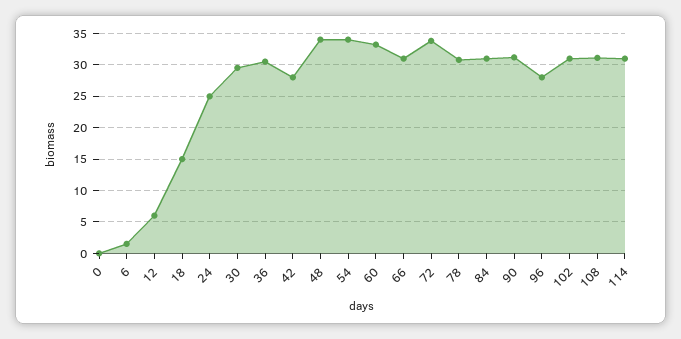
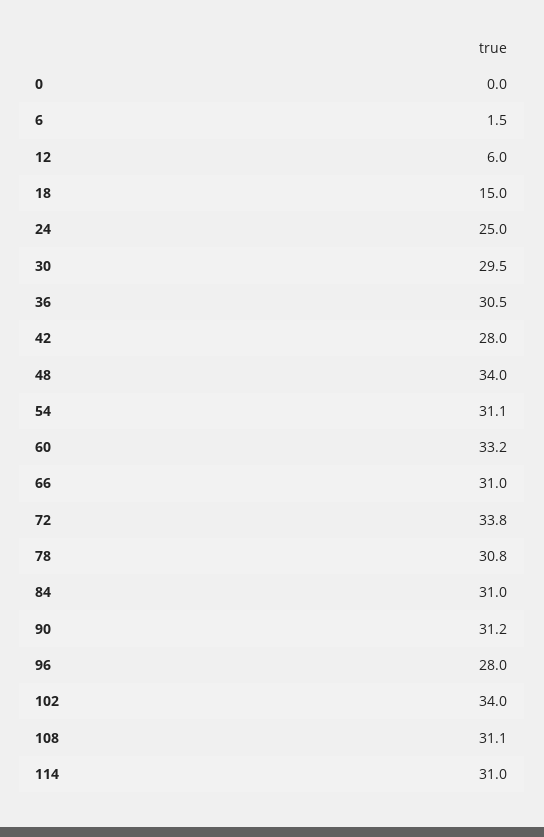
54: 34 -> 31.1
102: 31 -> 34

